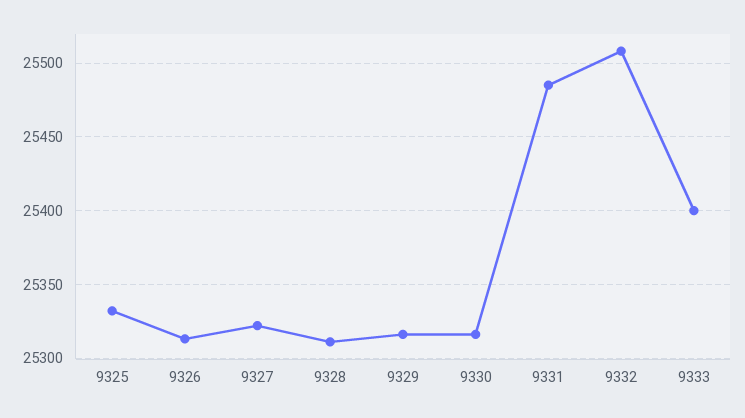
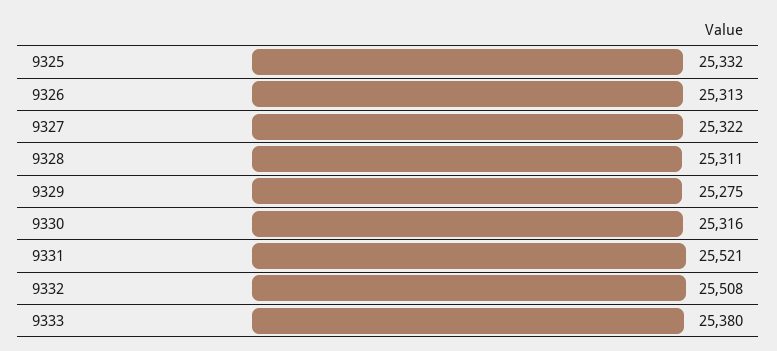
9329: 25315 -> 25275
9331: 25485 -> 25521
9333: 25400 -> 25380

